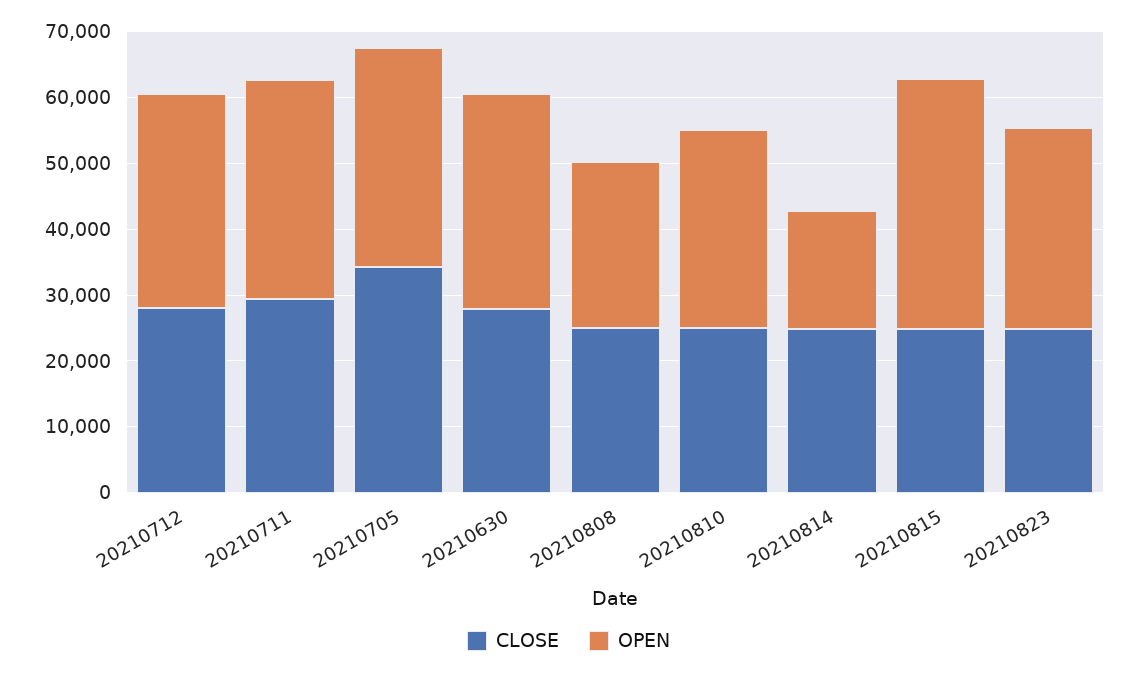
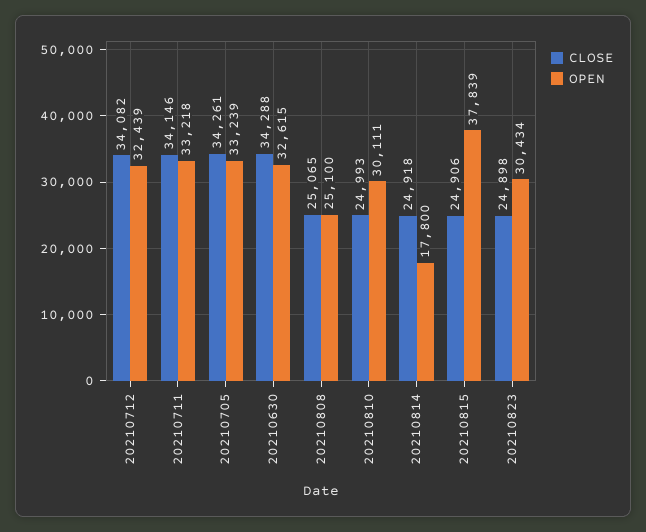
CLOSE, 20210712: 28000 -> 34082
CLOSE, 20210711: 30000 -> 34146
CLOSE, 20210630: 28000 -> 34288

